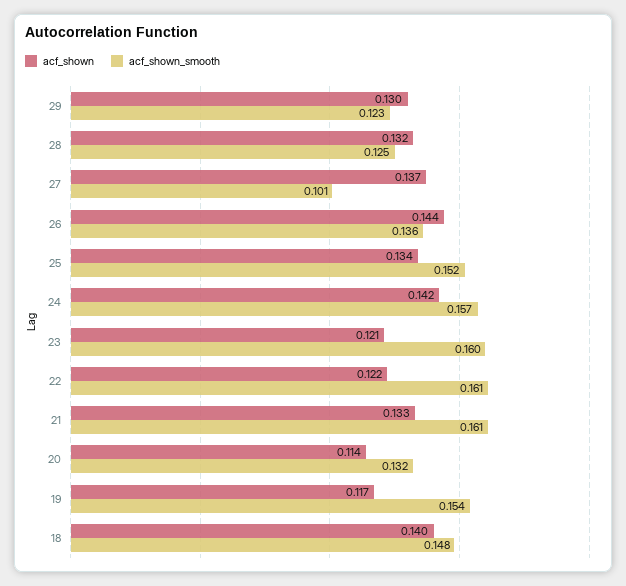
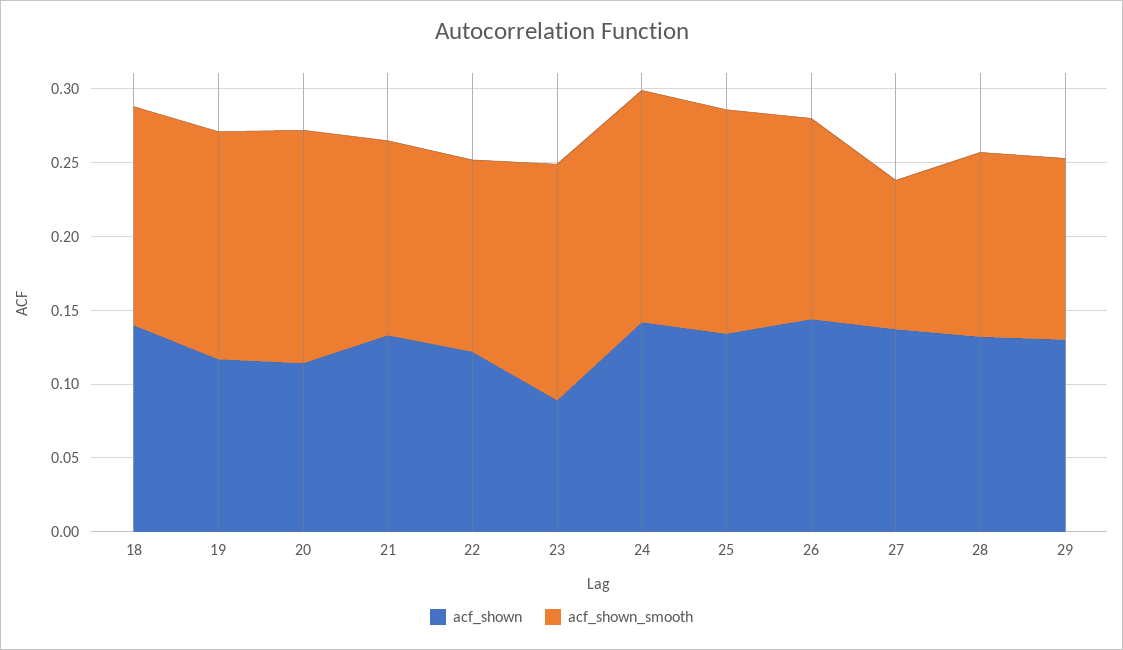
acf_shown, 23: 0.121 -> 0.09
acf_shown_smooth, 22: 0.161 -> 0.13
acf_shown_smooth, 21: 0.161 -> 0.13
acf_shown_smooth, 20: 0.132 -> 0.16

